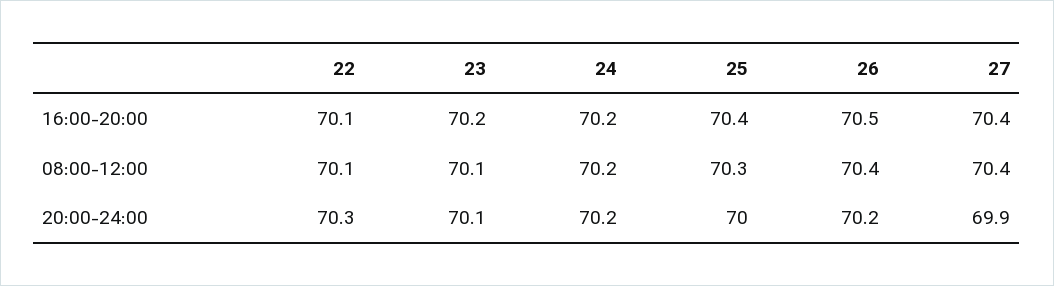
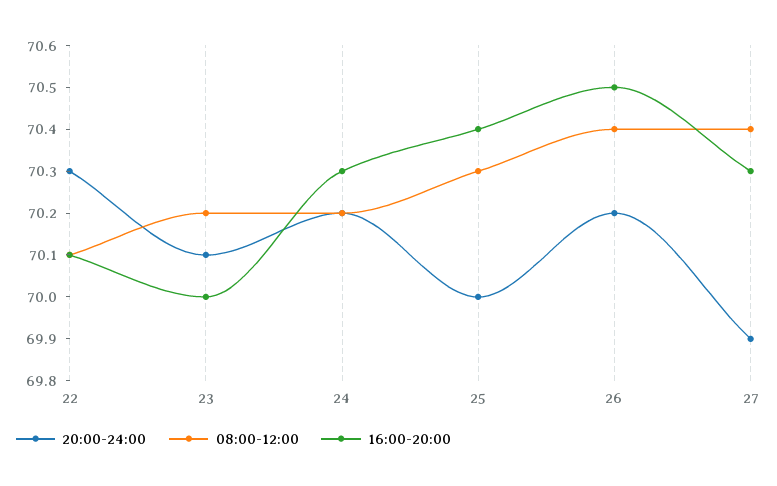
16:00-20:00, 23: 70.2 -> 70
16:00-20:00, 24: 70.2 -> 70.3
16:00-20:00, 27: 70.4 -> 70.3
08:00-12:00, 23: 70.1 -> 70.2

